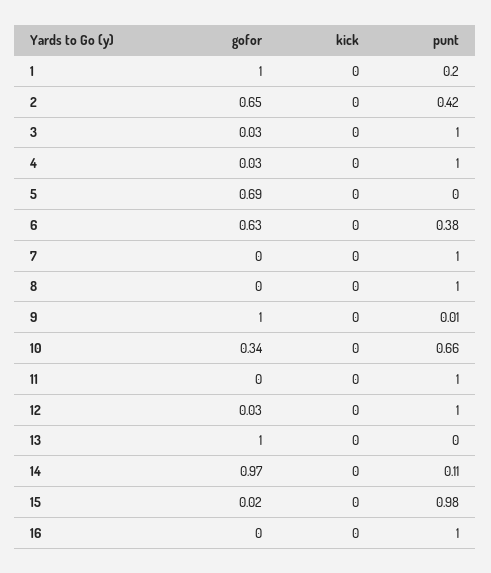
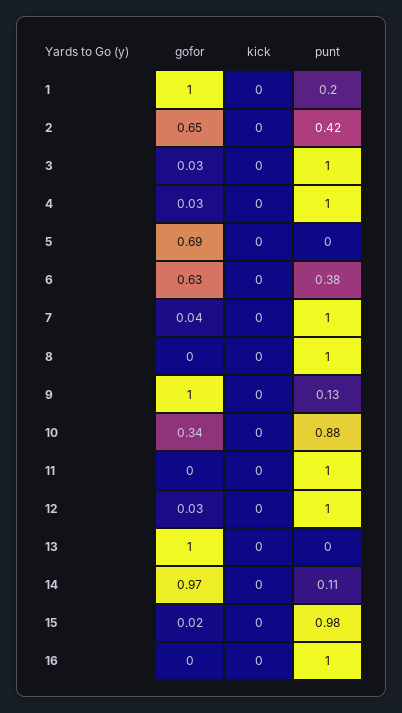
gofor, 7: 0 -> 0.04
punt, 9: 0.01 -> 0.13
punt, 10: 0.66 -> 0.88

